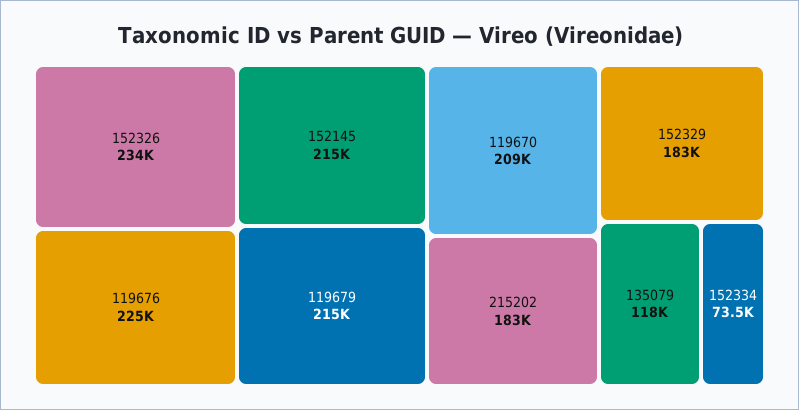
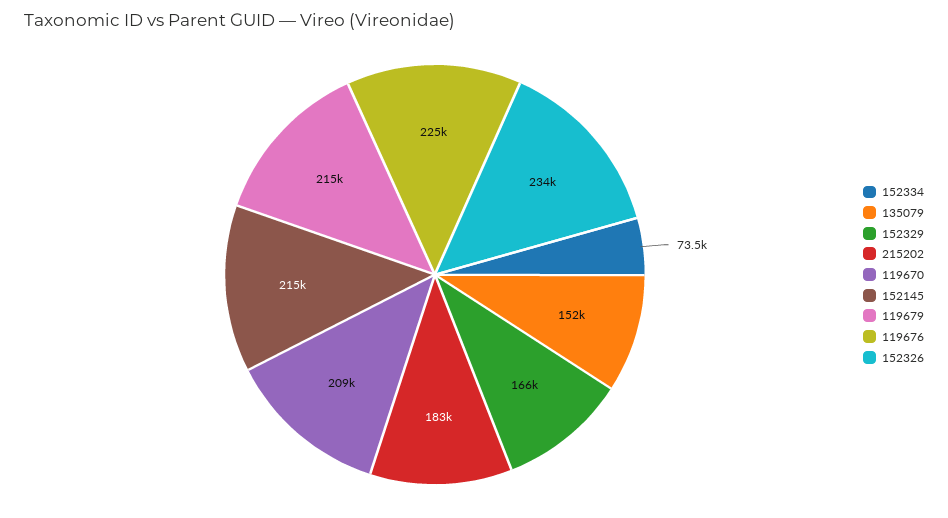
152329: 183000 -> 166000
135079: 118000 -> 152000

